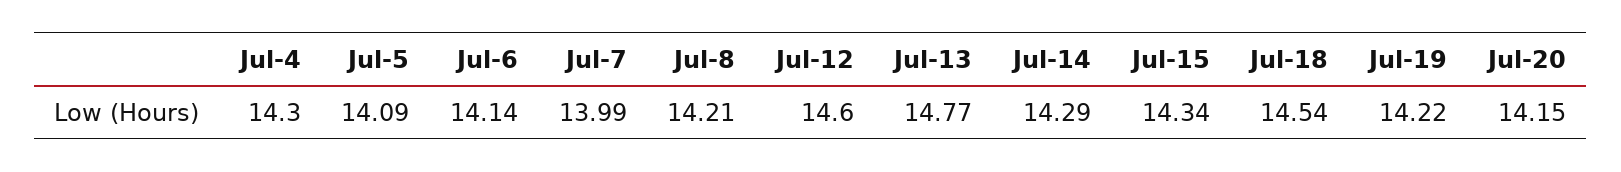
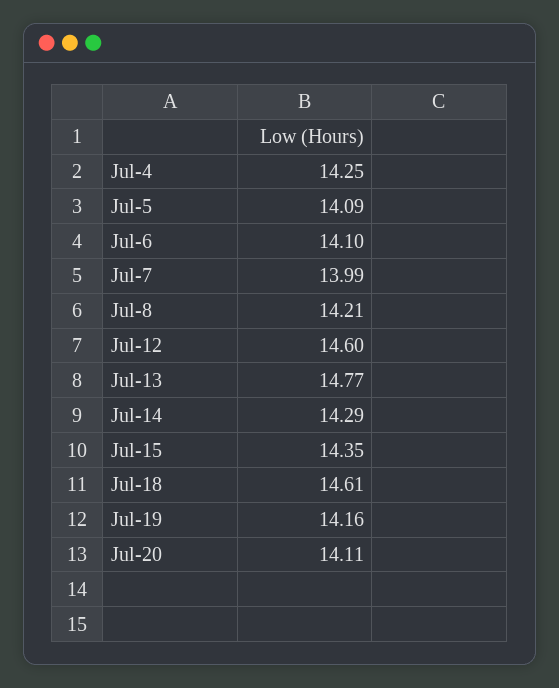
Jul-4: 14.3 -> 14.25
Jul-6: 14.14 -> 14.1
Jul-15: 14.34 -> 14.35
Jul-18: 14.54 -> 14.61
Jul-19: 14.22 -> 14.16
Jul-20: 14.15 -> 14.11

